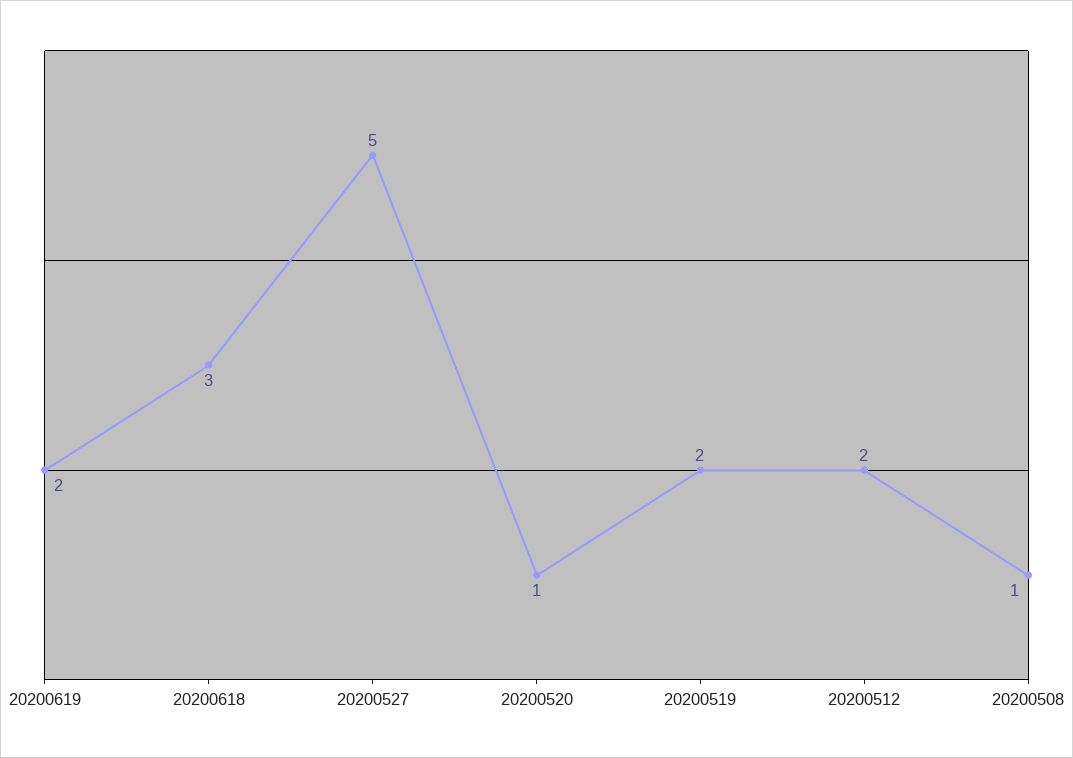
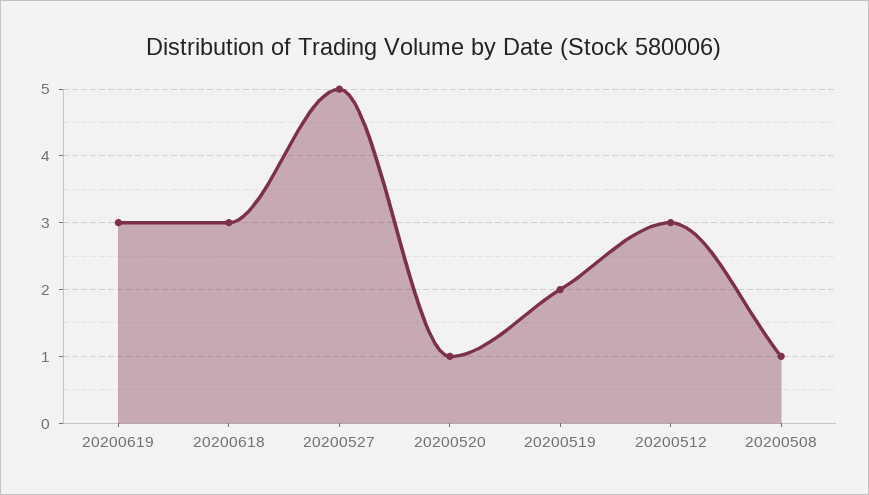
20200619: 2 -> 3
20200512: 2 -> 3

